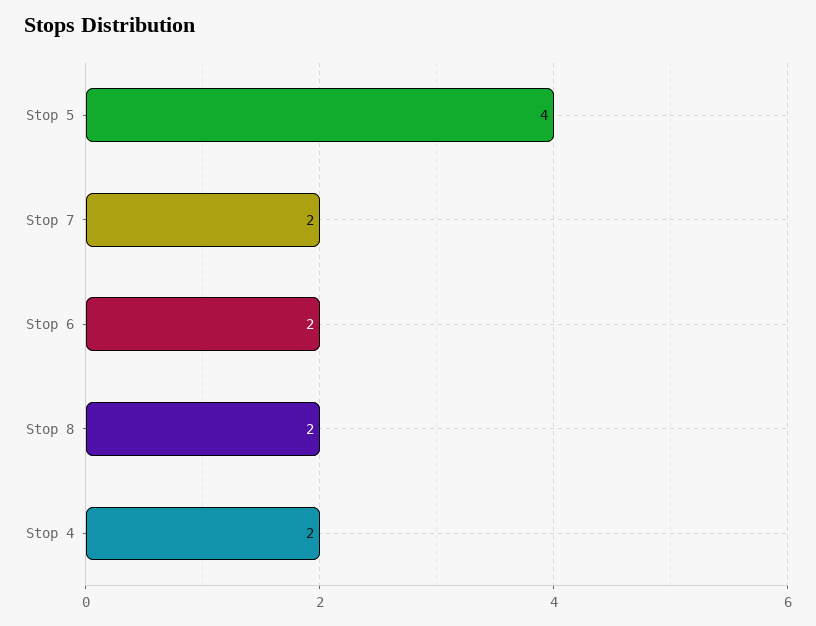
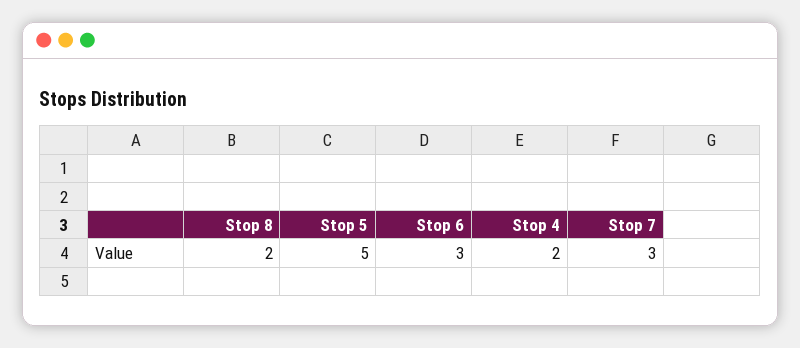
Stop 5: 4 -> 5
Stop 7: 2 -> 3
Stop 6: 2 -> 3

